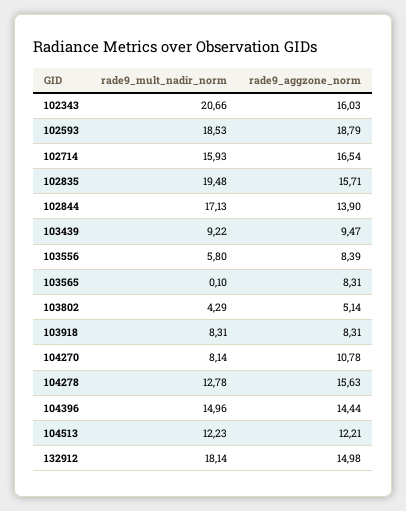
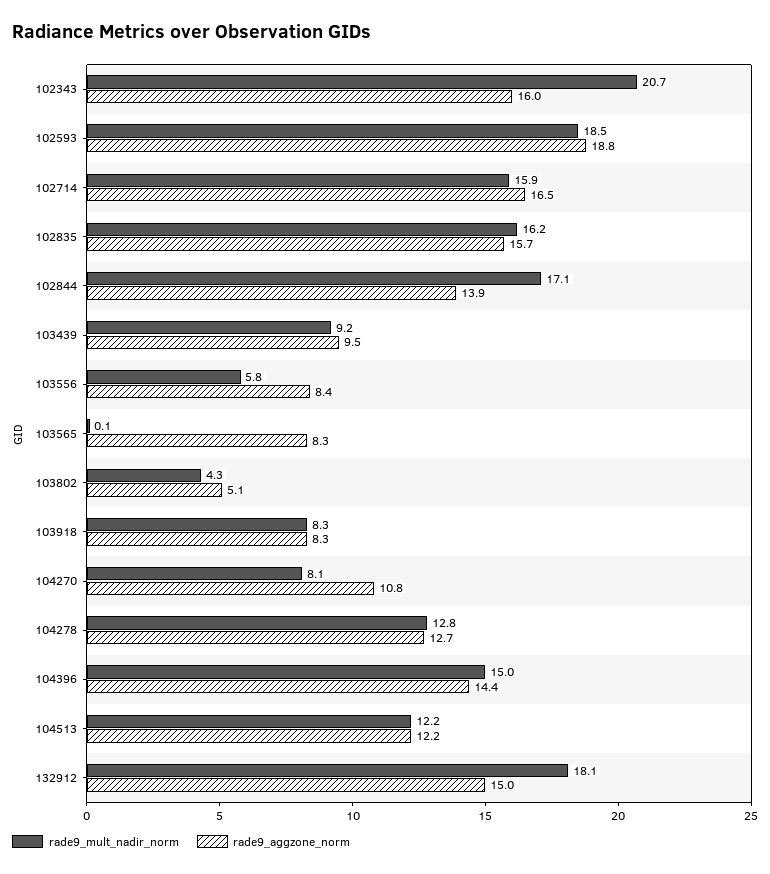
rade9_mult_nadir_norm, 102835: 19.48 -> 16.2
rade9_aggzone_norm, 104278: 15.63 -> 12.7

